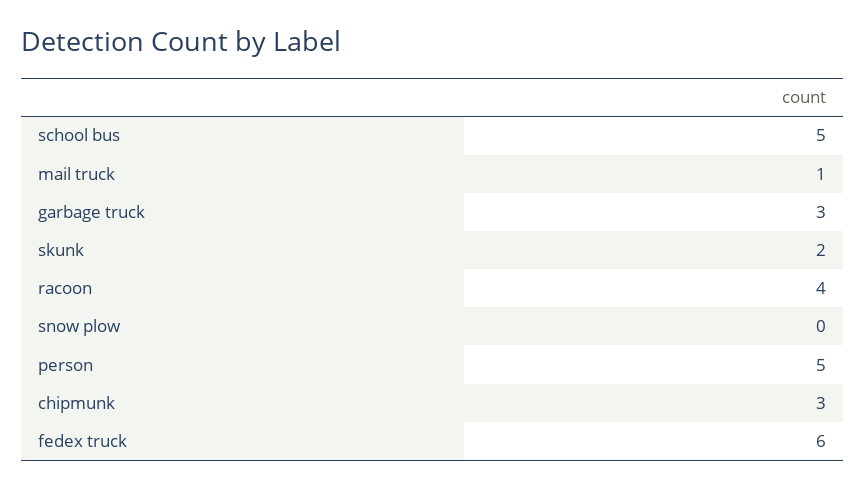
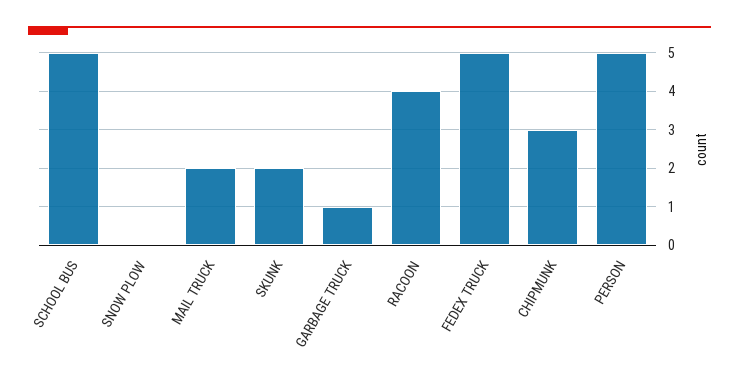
mail truck: 1 -> 2
garbage truck: 3 -> 1
fedex truck: 6 -> 5

